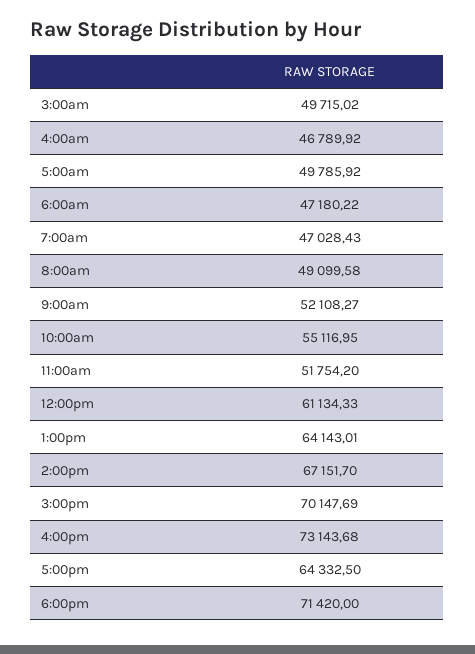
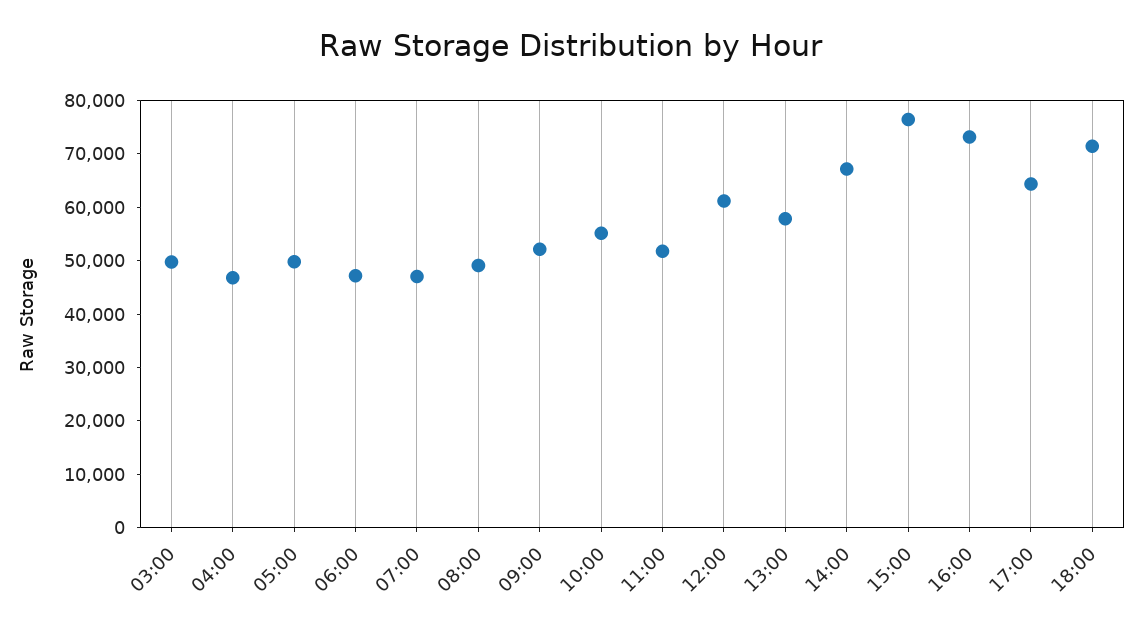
1:00pm: 64143.01 -> 58000
3:00pm: 70147.69 -> 76000

